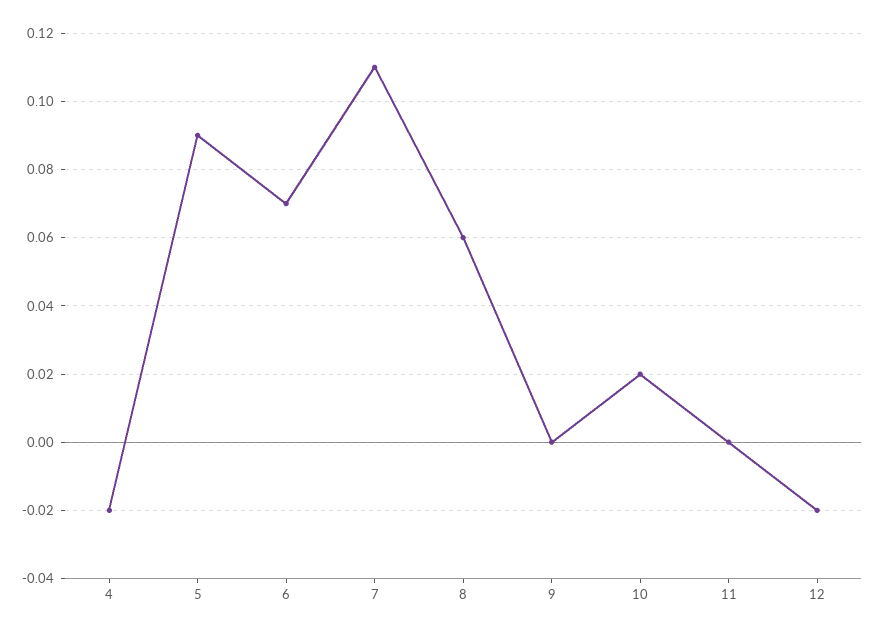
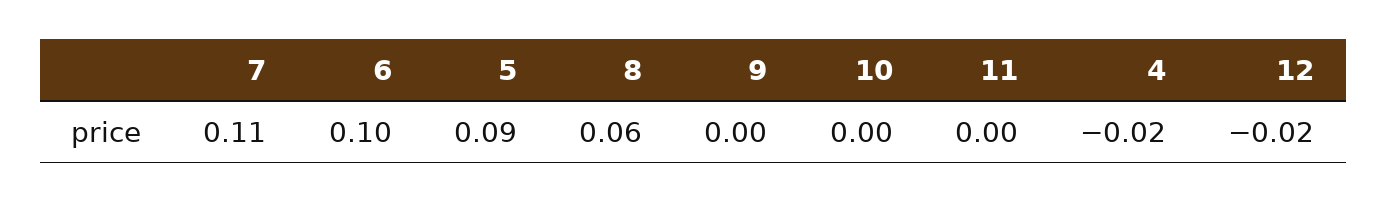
6: 0.07 -> 0.1
10: 0.02 -> 0

